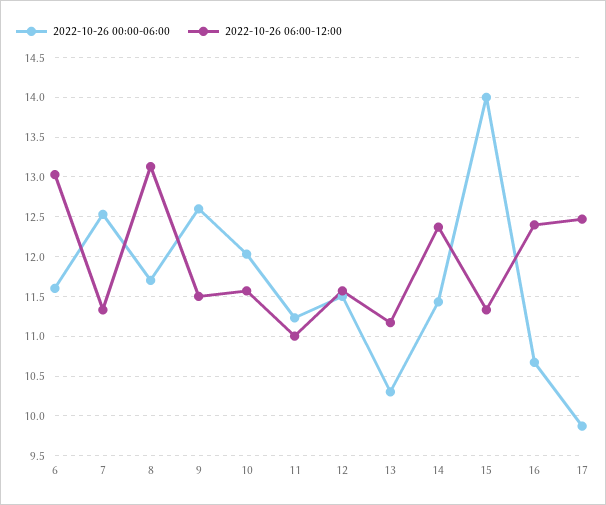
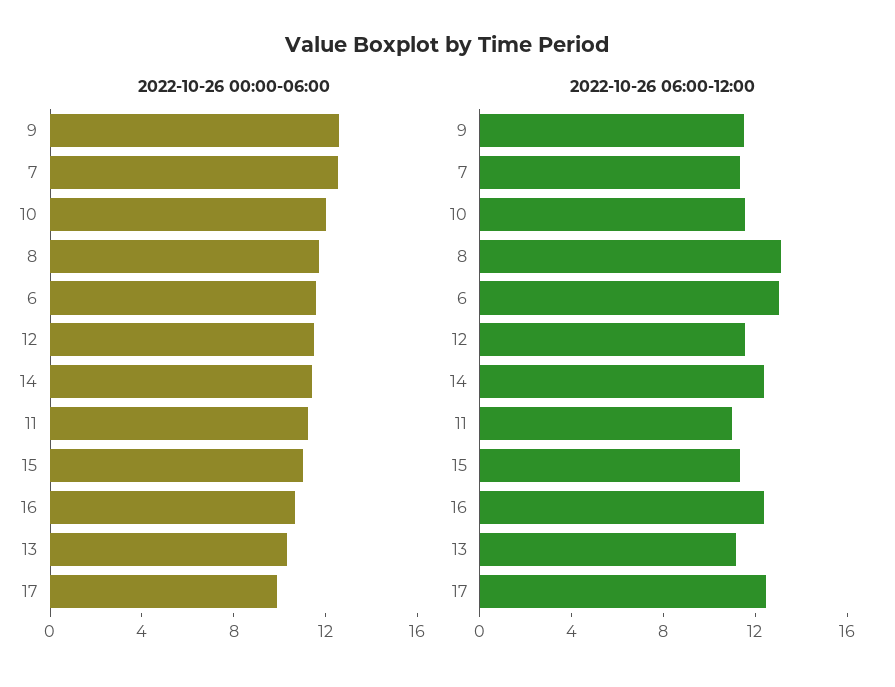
2022-10-26 00:00-06:00, 15: 14 -> 11

